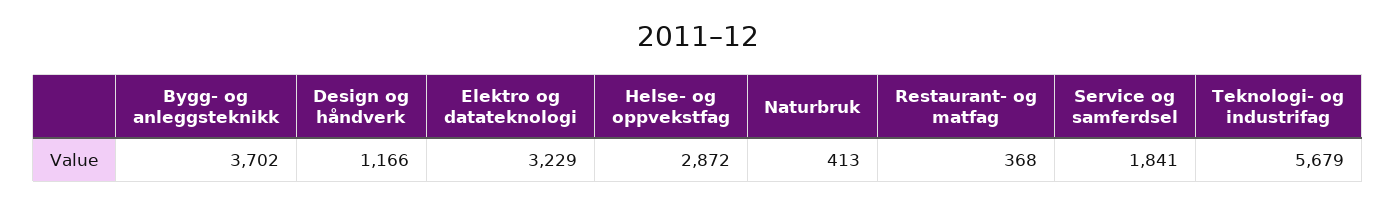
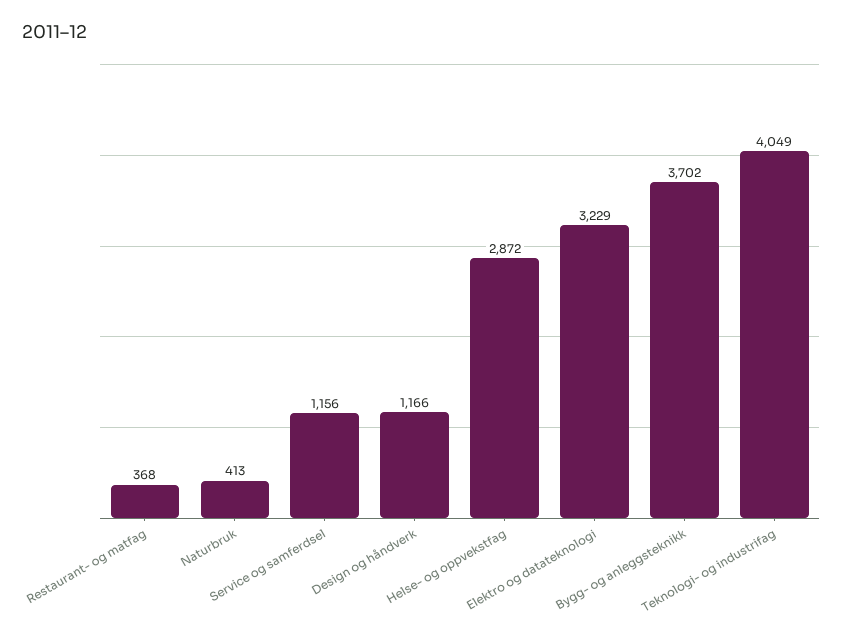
Service og samferdsel: 1841 -> 1156
Teknologi- og industrifag: 5679 -> 4049

